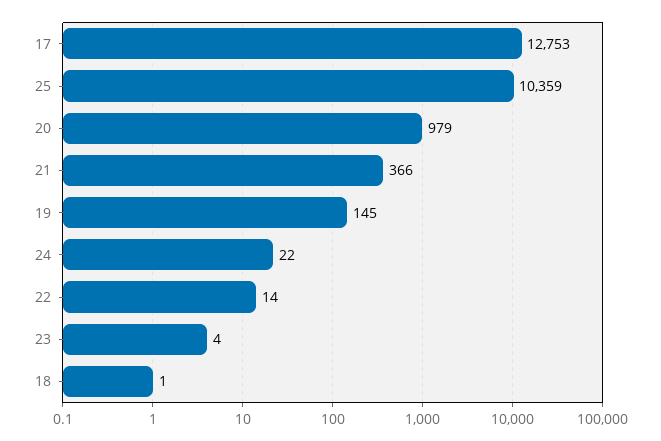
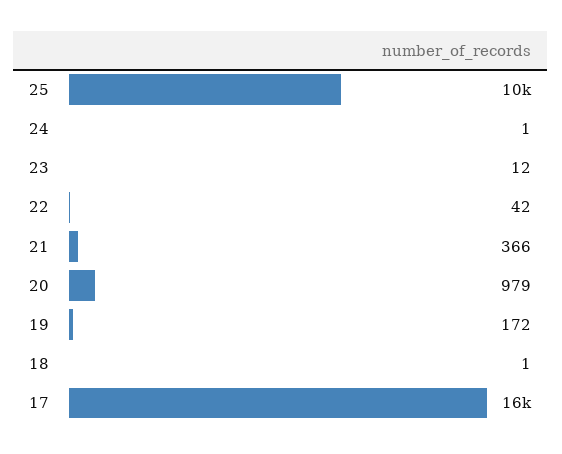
17: 12753 -> 16000
19: 145 -> 172
24: 22 -> 1
22: 14 -> 42
23: 4 -> 12

